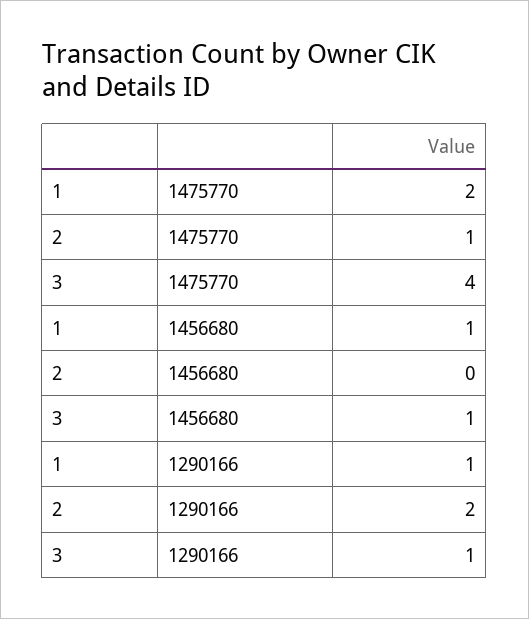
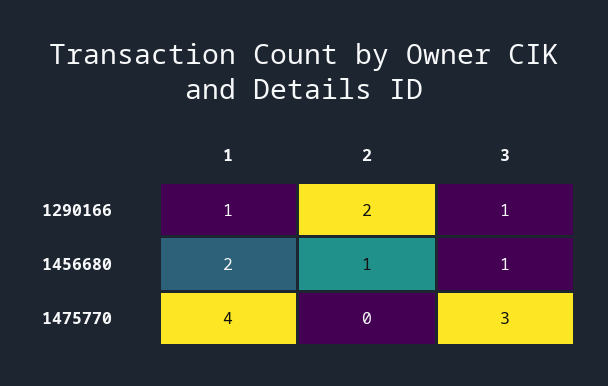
1, 1475770: 2 -> 4
2, 1475770: 1 -> 0
3, 1475770: 4 -> 3
1, 1456680: 1 -> 2
2, 1456680: 0 -> 1

